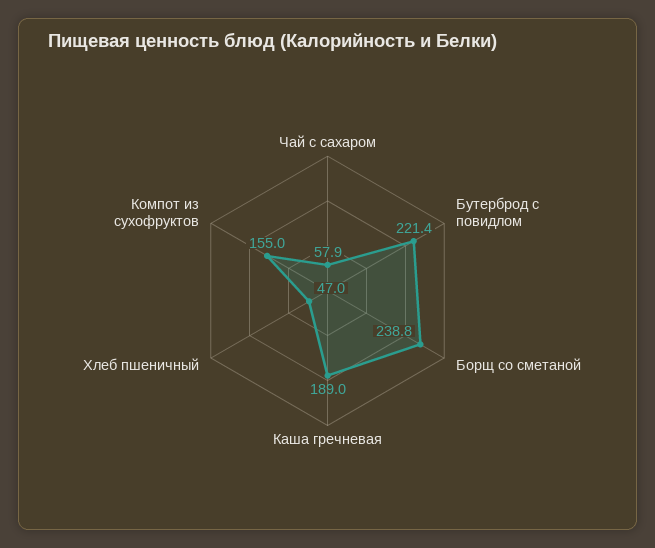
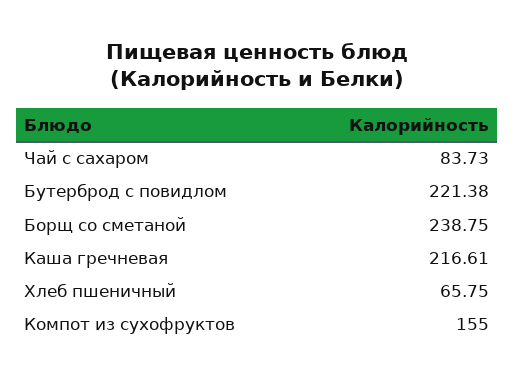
Чай с сахаром: 57.9 -> 83.73
Каша гречневая: 189 -> 216.61
Хлеб пшеничный: 47 -> 65.75

